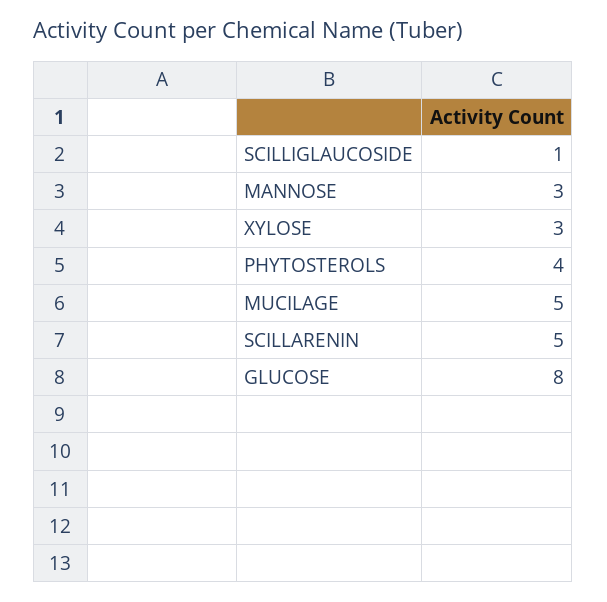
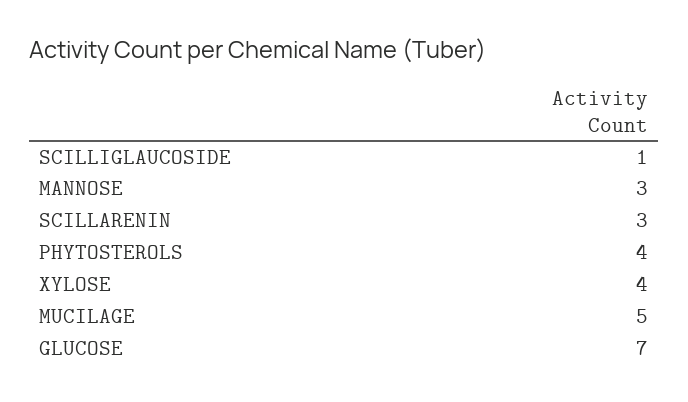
XYLOSE: 3 -> 4
SCILLARENIN: 5 -> 3
GLUCOSE: 8 -> 7

